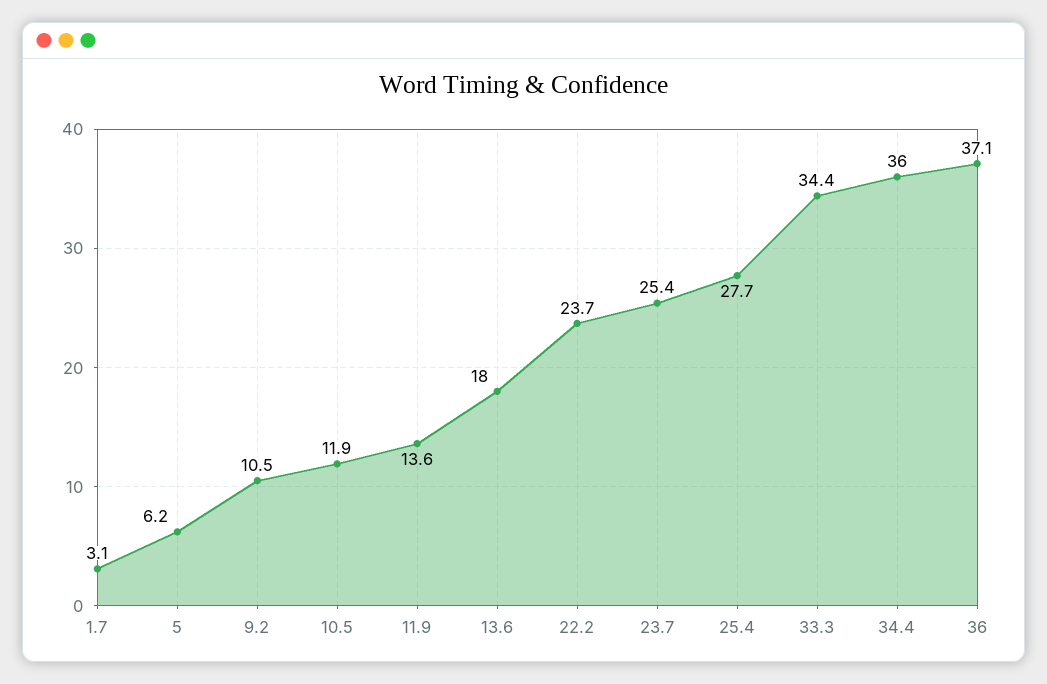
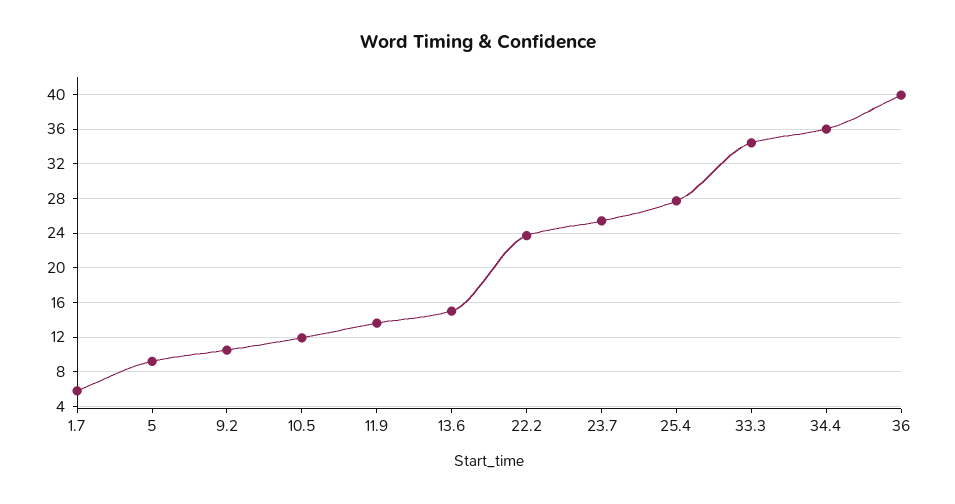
1.7: 3.1 -> 6
5: 6.2 -> 9
13.6: 18 -> 15
36: 37.1 -> 40

